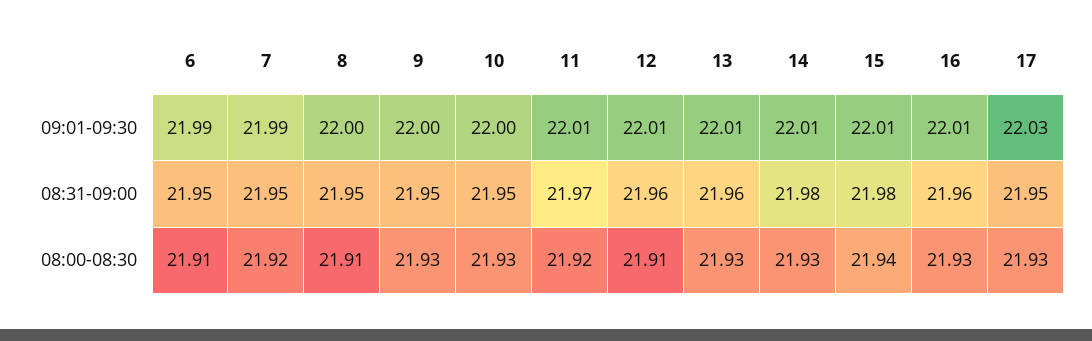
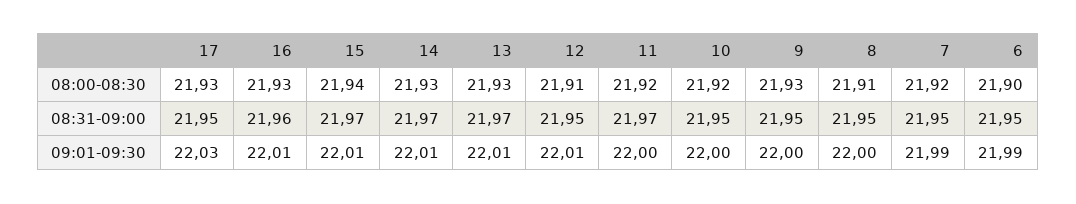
11, 09:01-09:30: 22.01 -> 22
12, 08:31-09:00: 21.96 -> 21.95
13, 08:31-09:00: 21.96 -> 21.97
14, 08:31-09:00: 21.98 -> 21.97
15, 08:31-09:00: 21.98 -> 21.97
6, 08:00-08:30: 21.91 -> 21.9
10, 08:00-08:30: 21.93 -> 21.92

